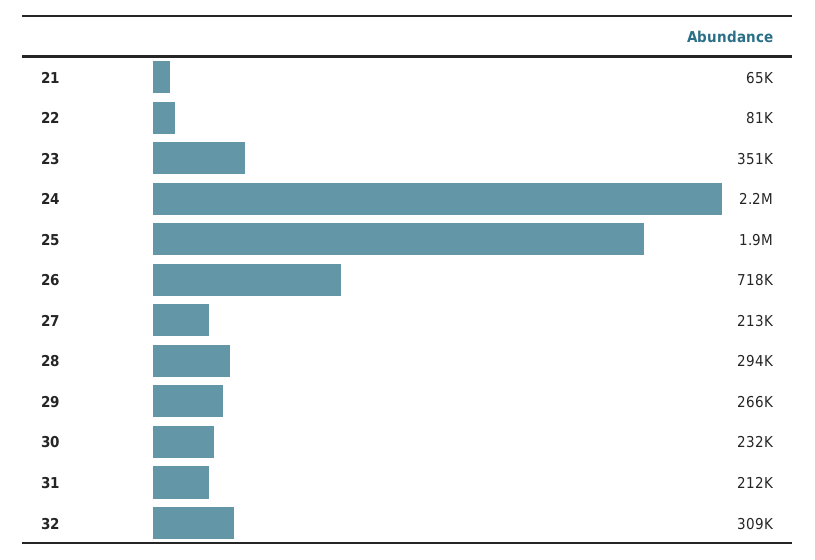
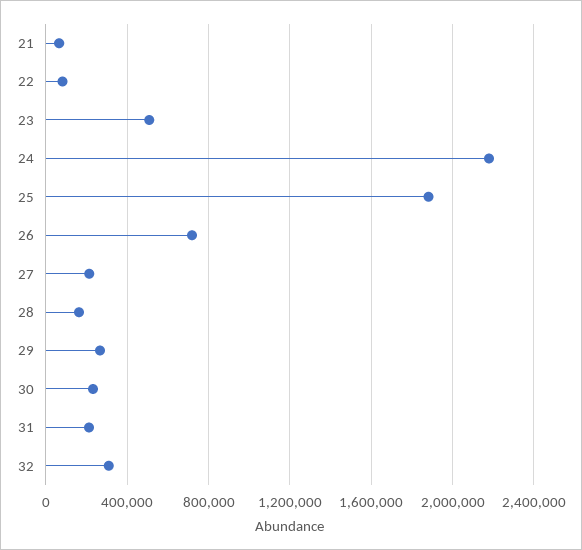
23: 351000 -> 500000
28: 294000 -> 150000

